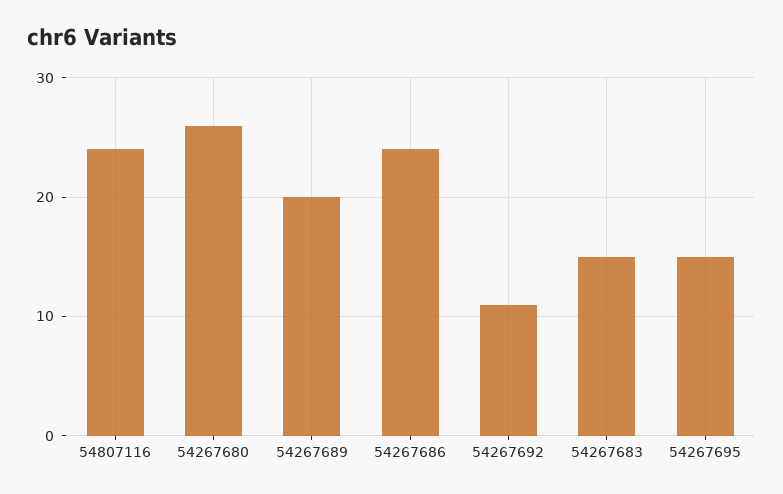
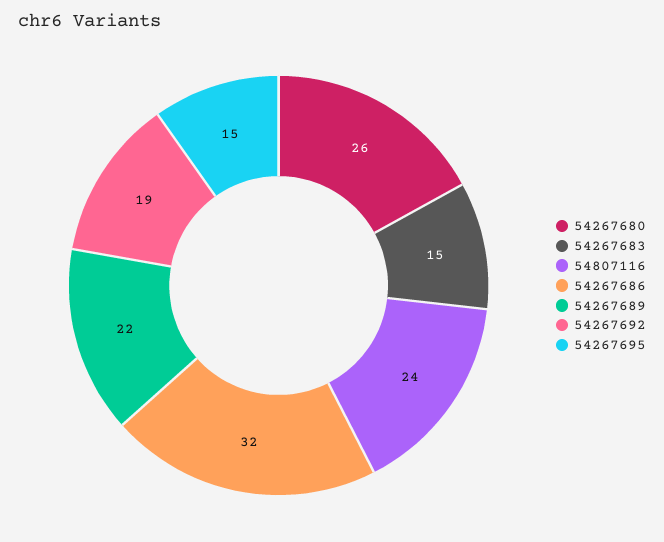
54267689: 20 -> 22
54267686: 24 -> 32
54267692: 11 -> 19

